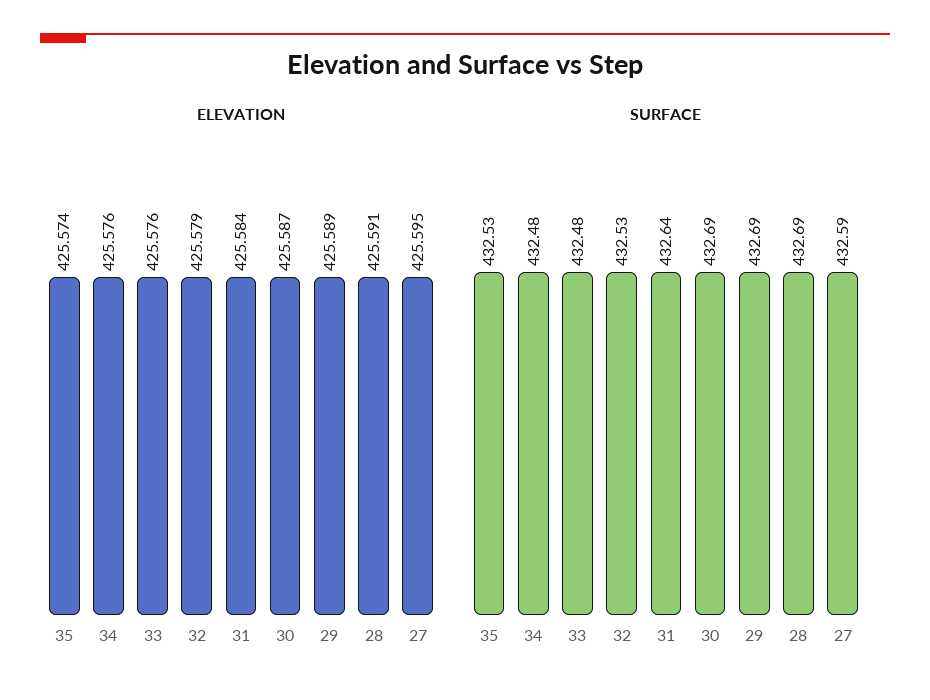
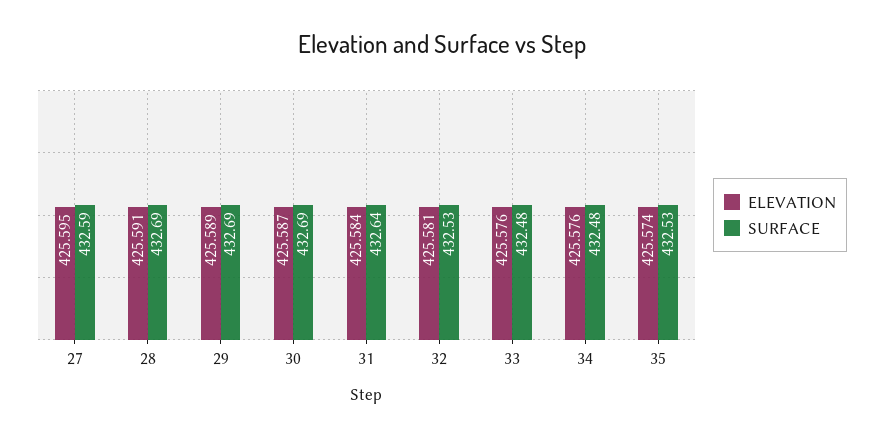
ELEVATION, 32: 425.579 -> 425.581

